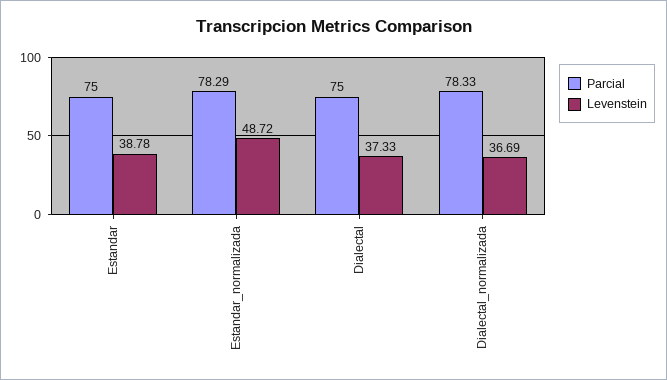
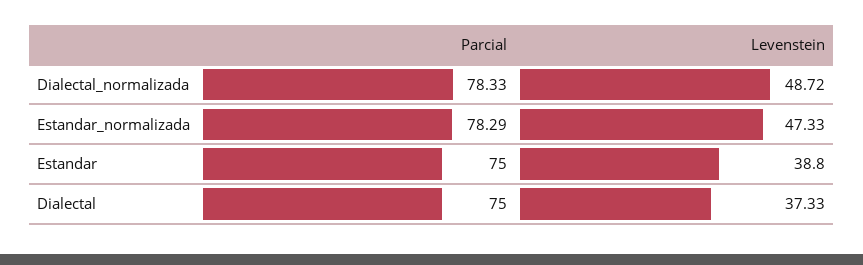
Levenstein, Estandar: 38.78 -> 38.8
Levenstein, Estandar_normalizada: 48.72 -> 47.33
Levenstein, Dialectal_normalizada: 36.69 -> 48.72

